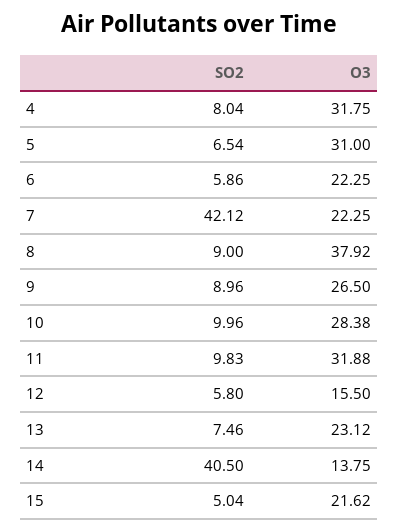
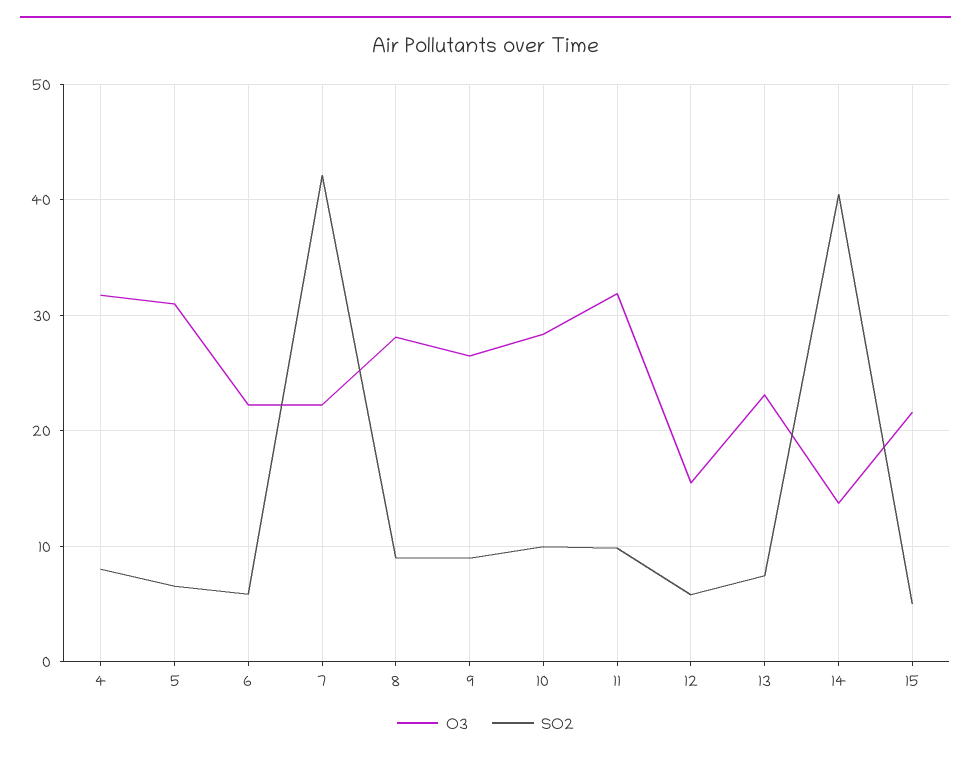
O3, 8: 37.92 -> 28

